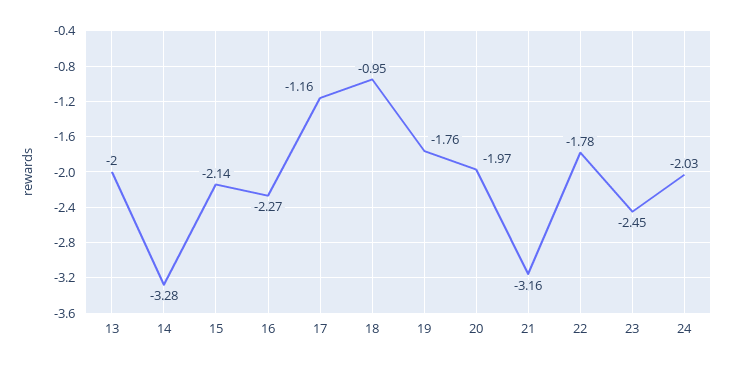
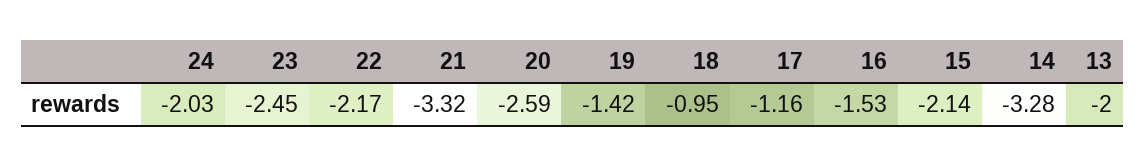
16: -2.27 -> -1.53
19: -1.76 -> -1.42
20: -1.97 -> -2.59
21: -3.16 -> -3.32
22: -1.78 -> -2.17

